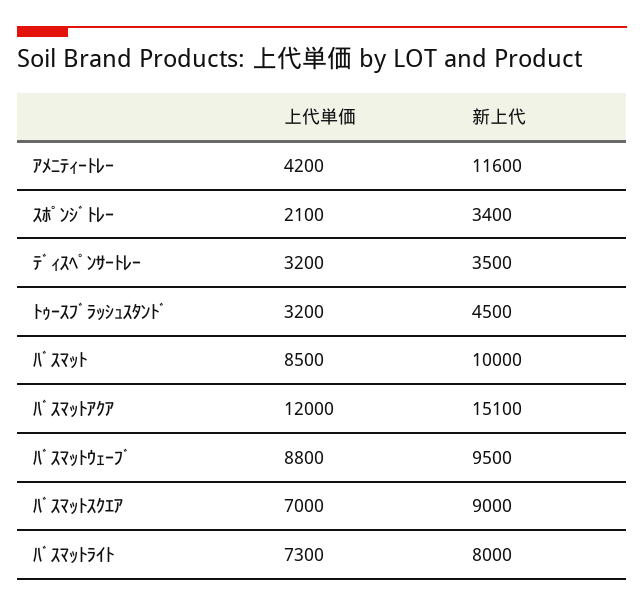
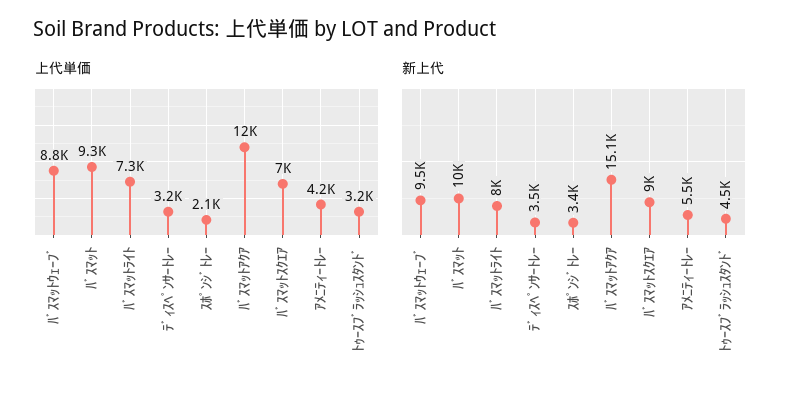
新上代, ｱﾒﾆﾃｨｰﾄﾚｰ: 11600 -> 5500
上代単価, ﾊﾞｽﾏｯﾄ: 8500 -> 9300

